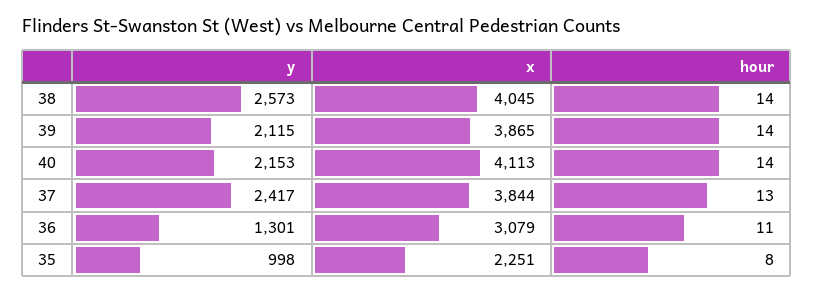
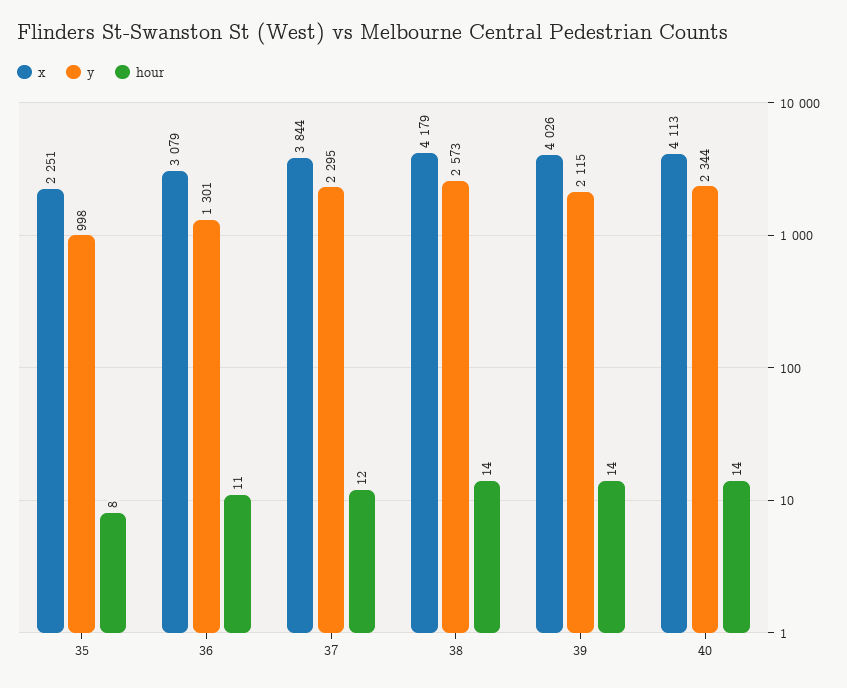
x, 38: 4045 -> 4179
x, 39: 3865 -> 4026
y, 40: 2153 -> 2344
y, 37: 2417 -> 2295
hour, 37: 13 -> 12

